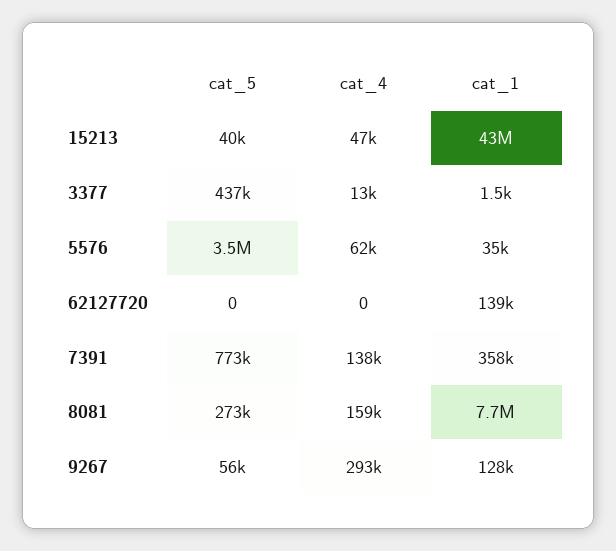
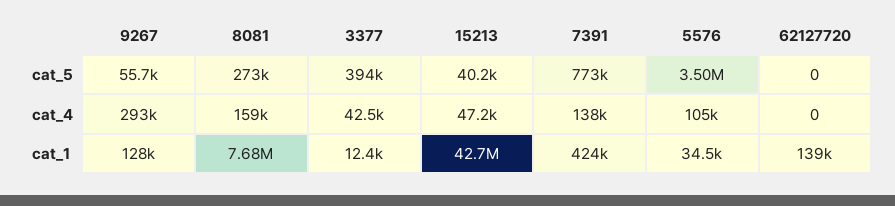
cat_5, 3377: 437000 -> 394000
cat_4, 3377: 13000 -> 42500
cat_1, 3377: 1500 -> 12400
cat_4, 5576: 62000 -> 105000
cat_1, 7391: 358000 -> 424000

